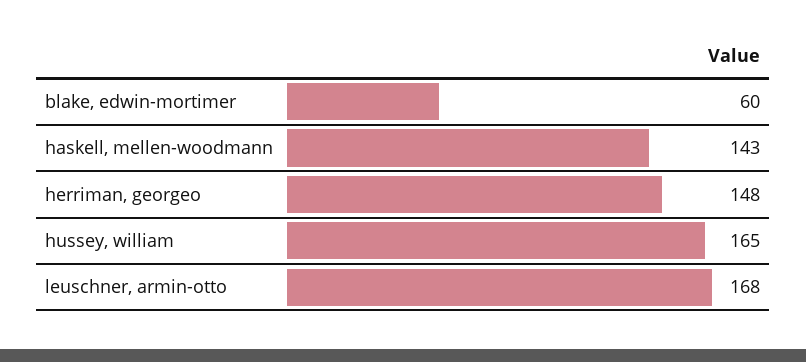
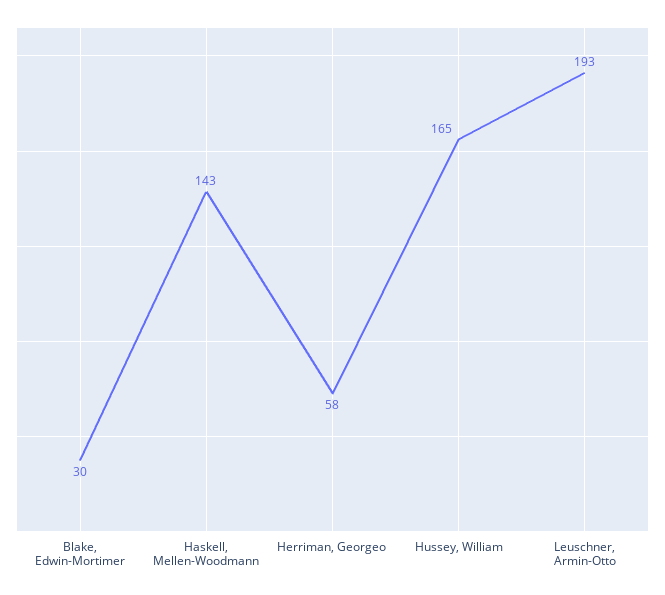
blake, edwin-mortimer: 60 -> 30
herriman, georgeo: 148 -> 58
leuschner, armin-otto: 168 -> 193

